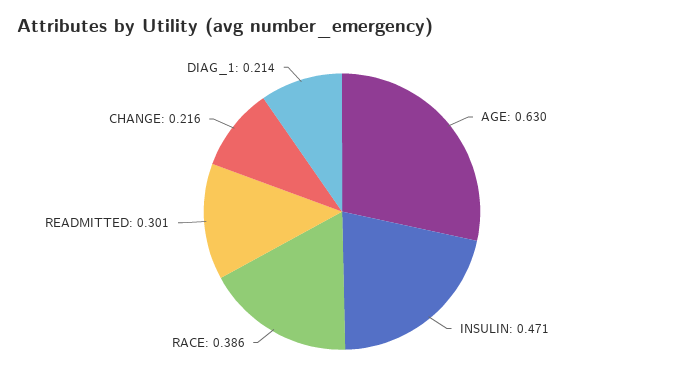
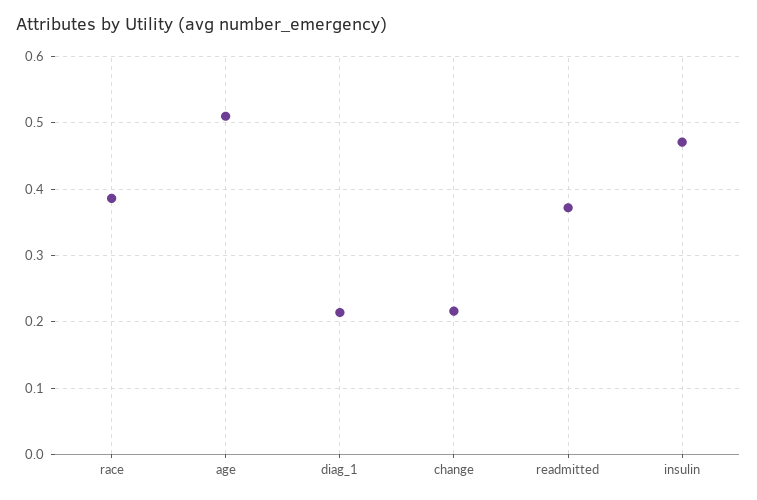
AGE: 0.63 -> 0.51
READMITTED: 0.301 -> 0.37

